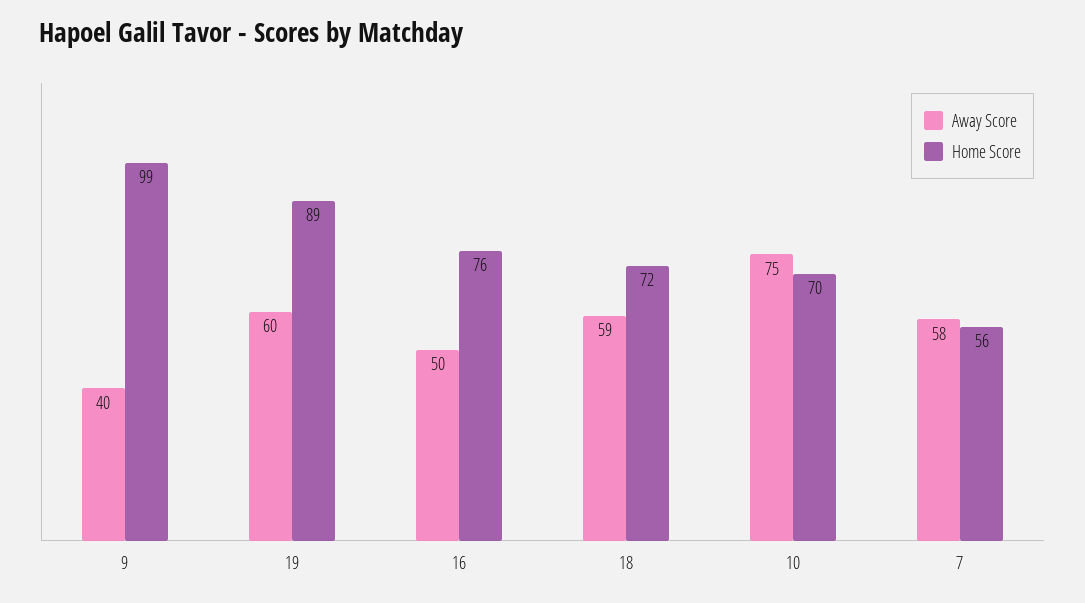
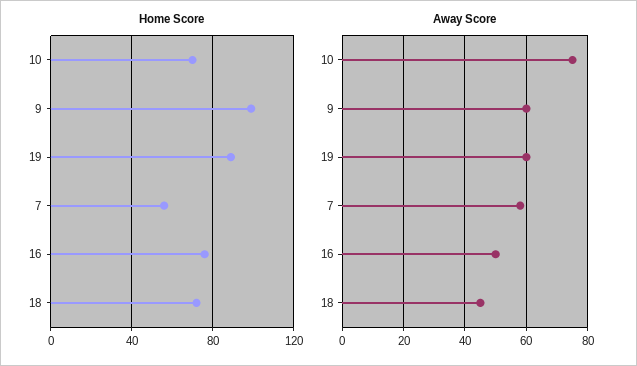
Away Score, 9: 40 -> 60
Away Score, 18: 59 -> 45

